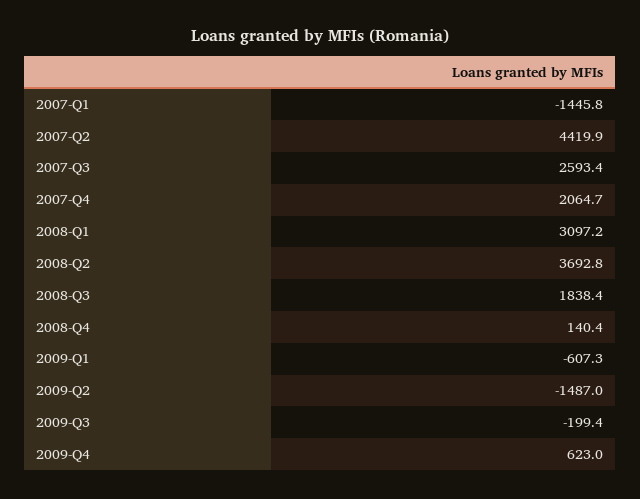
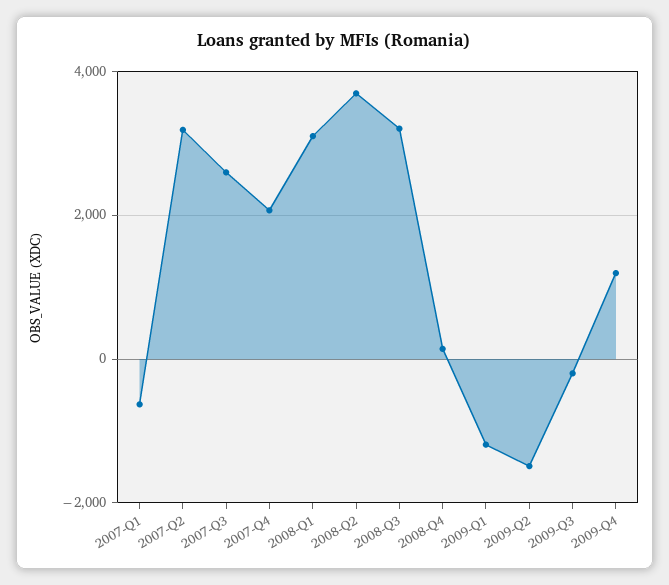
2007-Q1: -1445.8 -> -600
2007-Q2: 4419.9 -> 3200
2008-Q3: 1838.4 -> 3200
2009-Q1: -607.3 -> -1200
2009-Q4: 623 -> 1200

